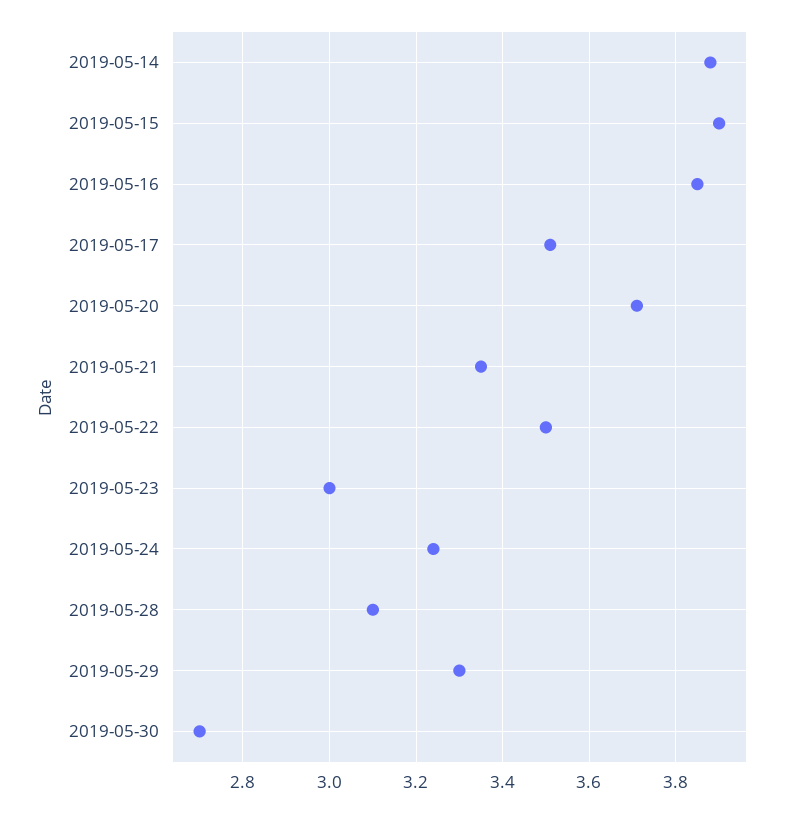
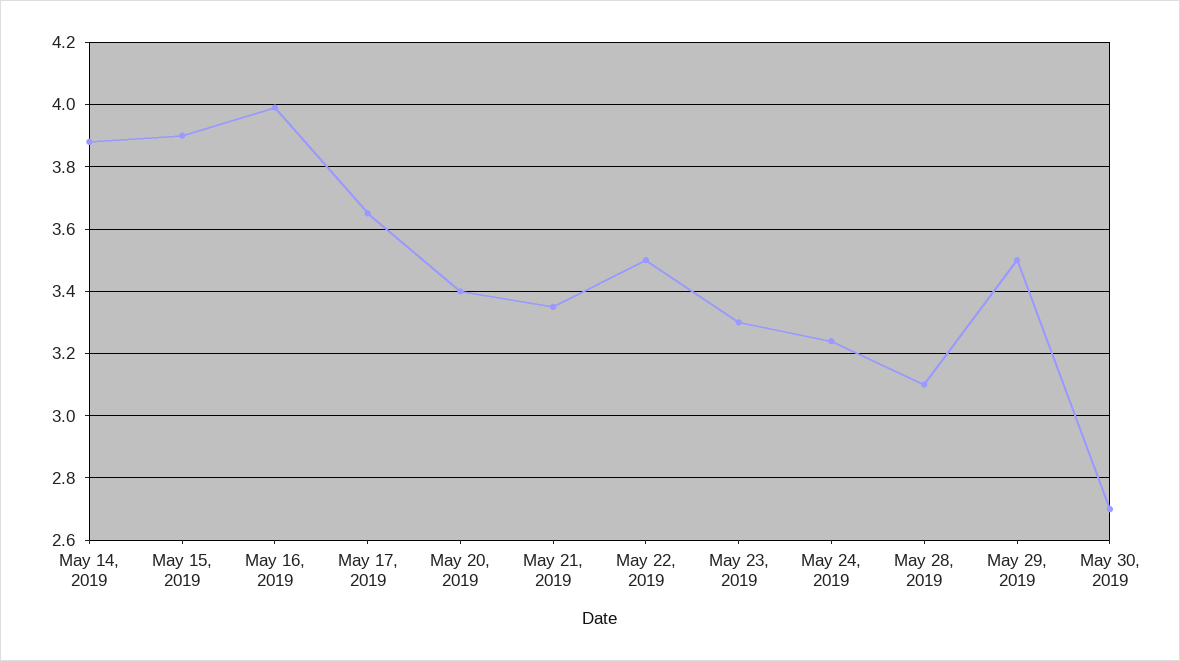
2019-05-16: 3.85 -> 4
2019-05-17: 3.5 -> 3.65
2019-05-20: 3.7 -> 3.4
2019-05-23: 3 -> 3.3
2019-05-29: 3.3 -> 3.5

